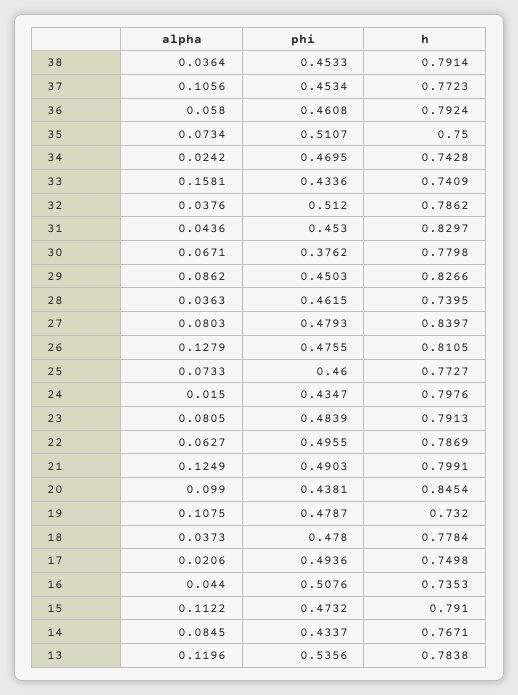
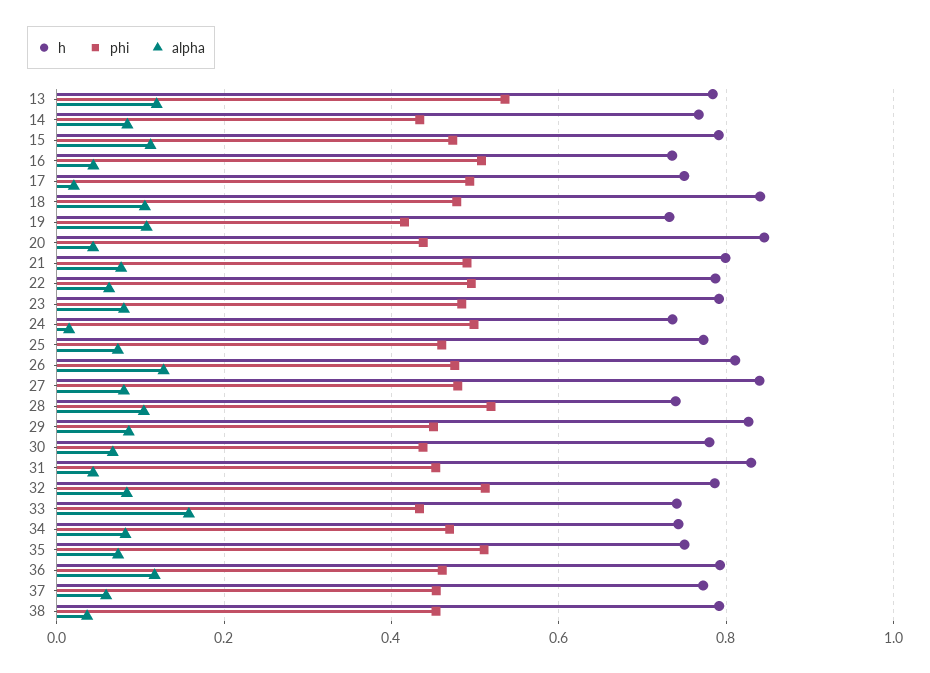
alpha, 37: 0.1056 -> 0.06
alpha, 36: 0.058 -> 0.12
alpha, 34: 0.0242 -> 0.08
alpha, 32: 0.0376 -> 0.08
phi, 30: 0.3762 -> 0.44
alpha, 28: 0.0363 -> 0.1
phi, 28: 0.4615 -> 0.52
phi, 24: 0.4347 -> 0.5
h, 24: 0.7976 -> 0.74
alpha, 21: 0.1249 -> 0.08
alpha, 20: 0.099 -> 0.04
phi, 19: 0.4787 -> 0.42
alpha, 18: 0.0373 -> 0.1
h, 18: 0.7784 -> 0.84

